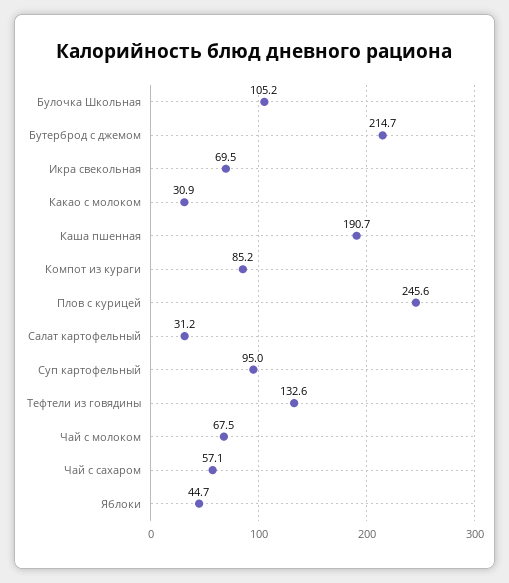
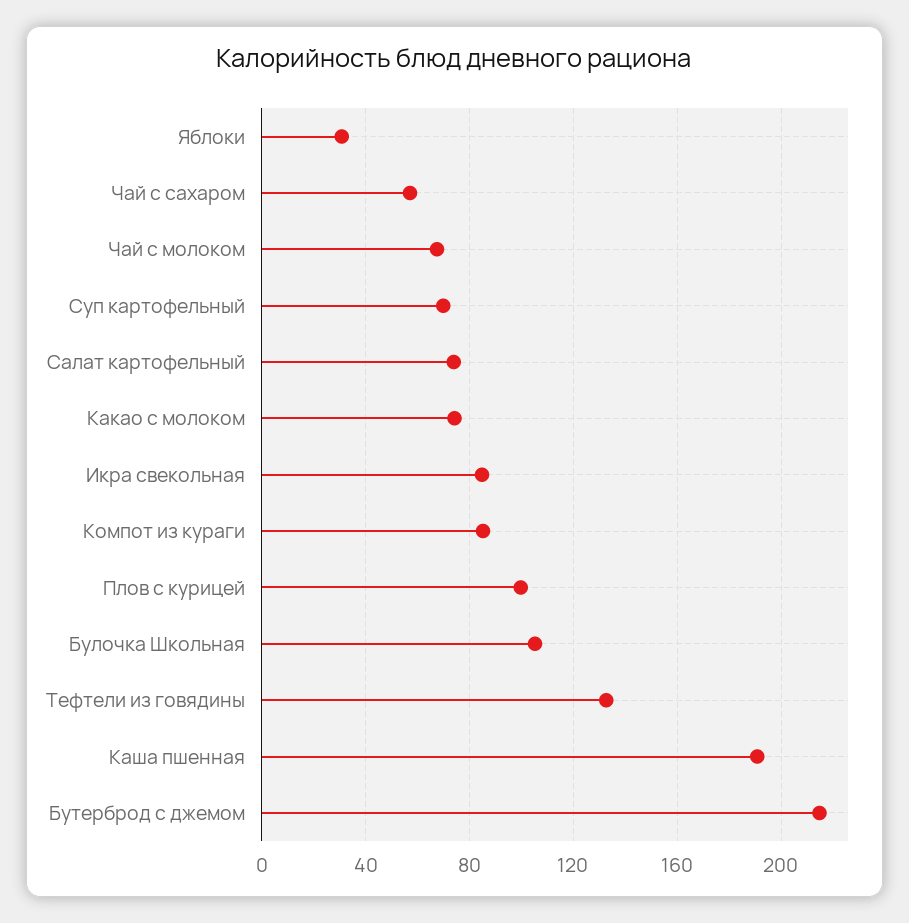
Икра свекольная: 69.5 -> 85
Какао с молоком: 30.9 -> 75
Плов с курицей: 245.6 -> 100
Салат картофельный: 31.2 -> 75
Суп картофельный: 95 -> 70
Яблоки: 44.7 -> 30

